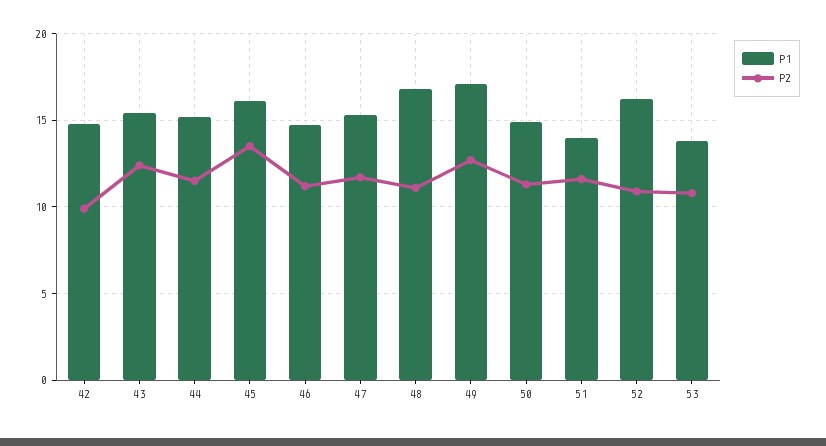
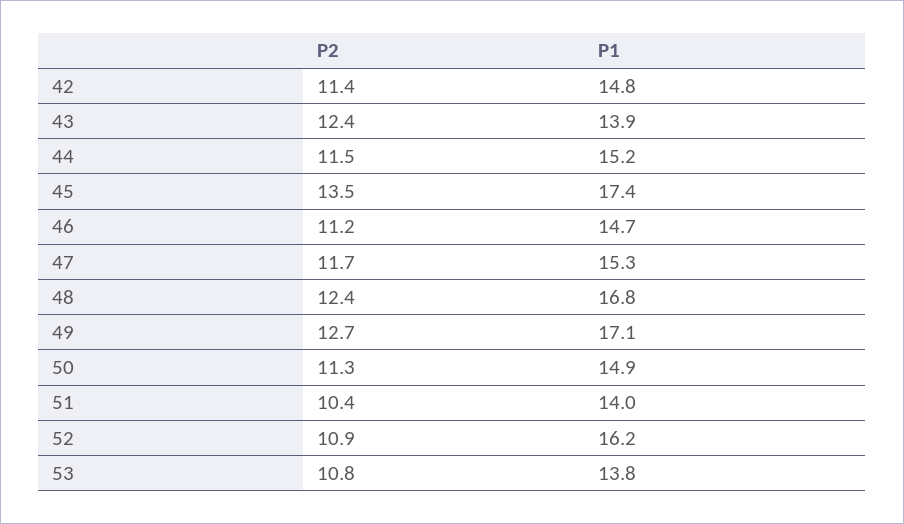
P2, 42: 10 -> 11.4
P1, 43: 15.5 -> 13.9
P1, 45: 16 -> 17.4
P2, 48: 11 -> 12.4
P2, 51: 11.5 -> 10.4

